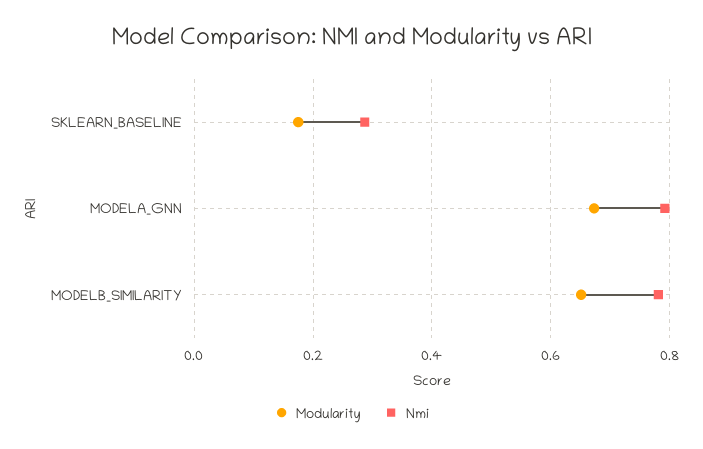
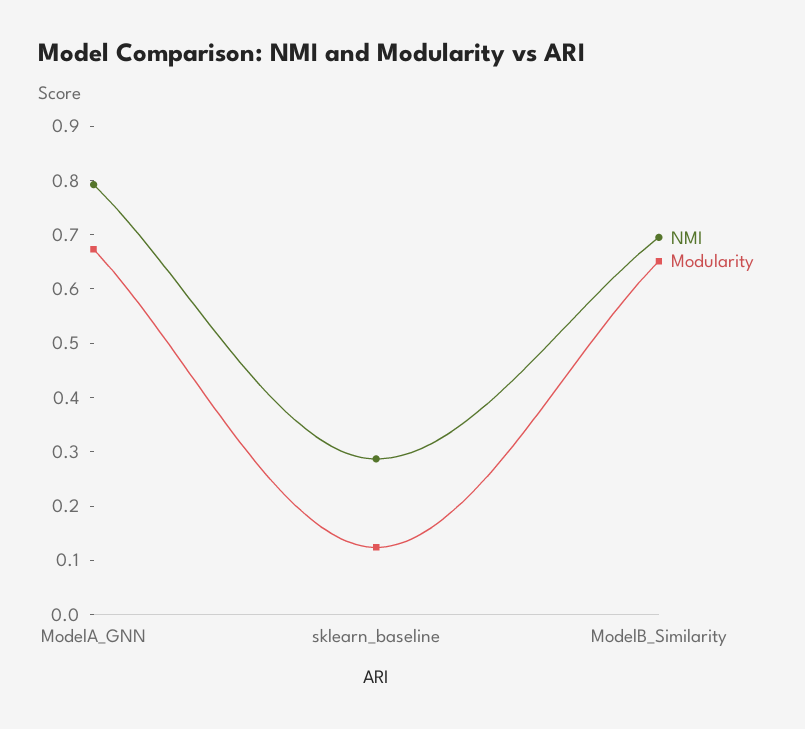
Modularity, SKLEARN_BASELINE: 0.18 -> 0.12
Nmi, MODELB_SIMILARITY: 0.78 -> 0.7

